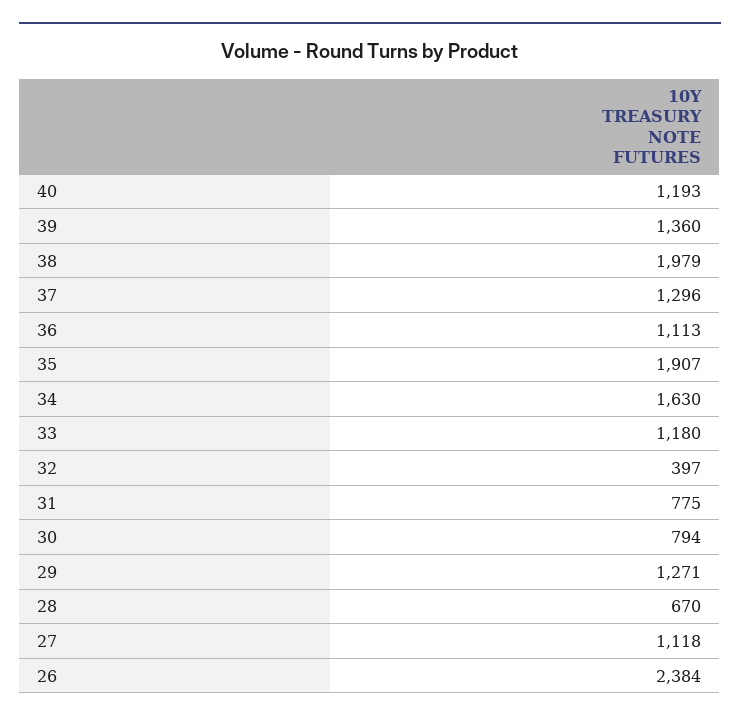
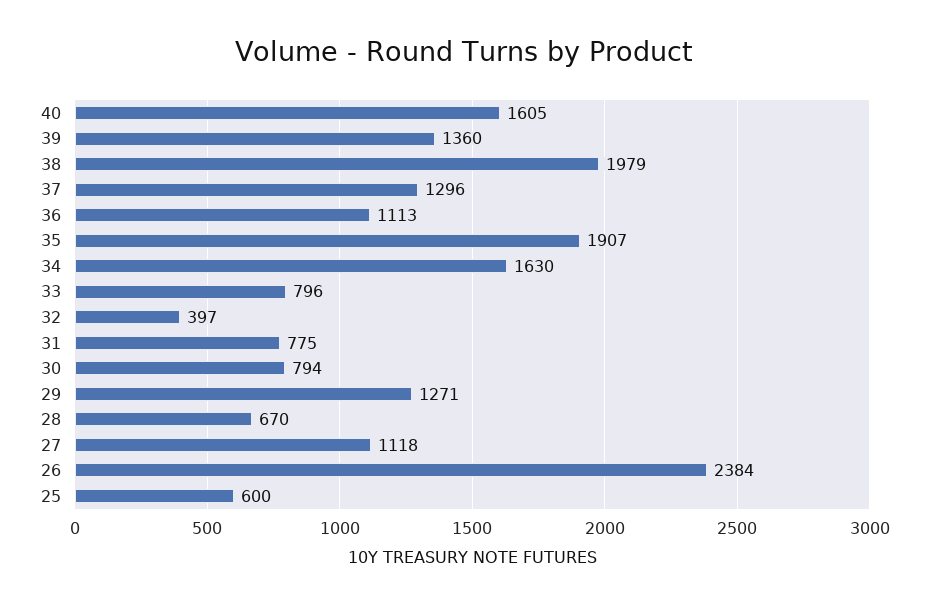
40: 1193 -> 1605
33: 1180 -> 796
25: none -> 600

